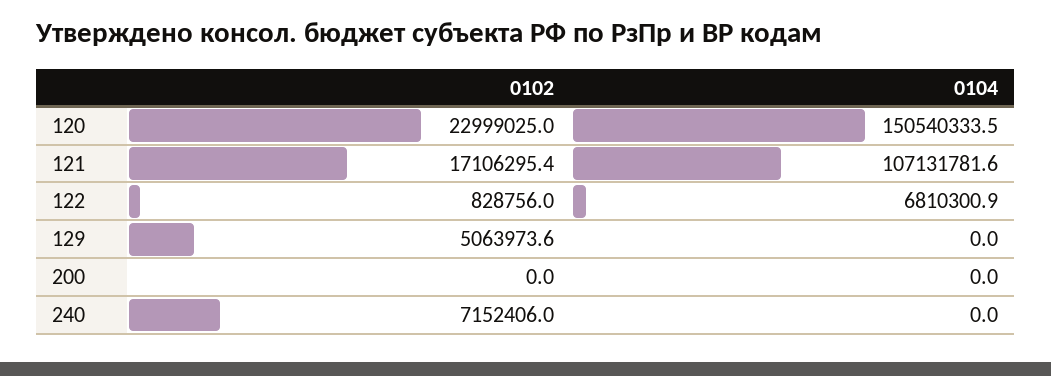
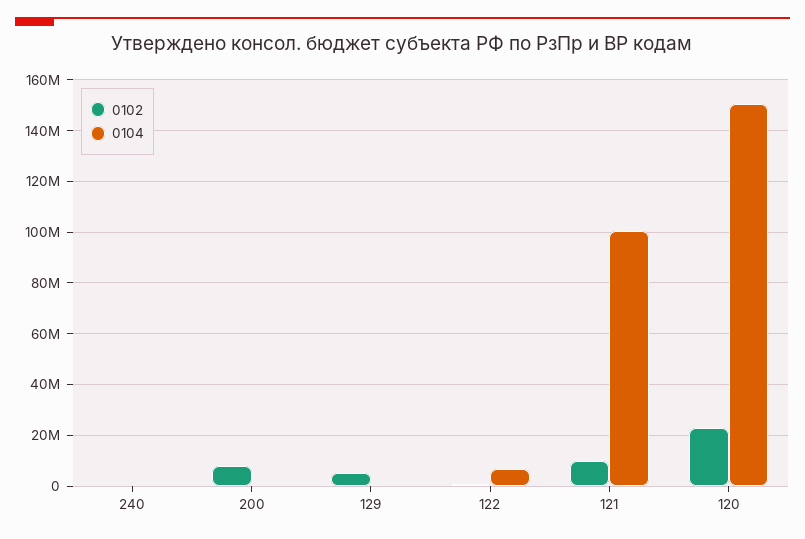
0102, 121: 17106295.4 -> 10000000
0104, 121: 107131781.6 -> 100000000
0102, 200: 0 -> 7500000
0102, 240: 7152406 -> 0

